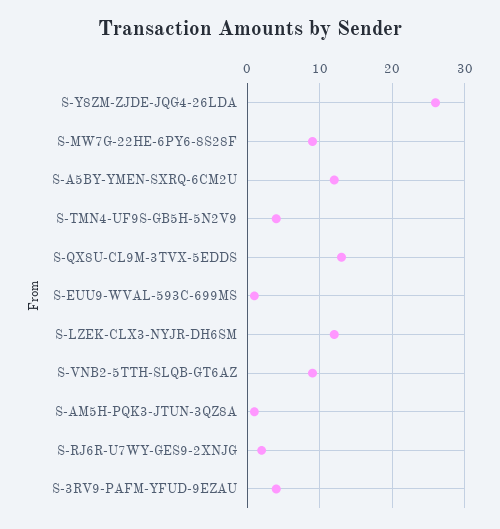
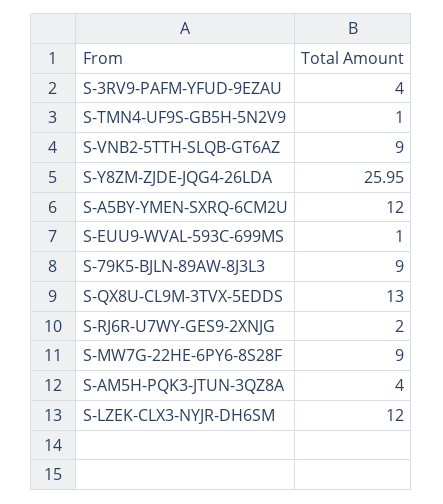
S-TMN4-UF9S-GB5H-5N2V9: 4 -> 1
S-AM5H-PQK3-JTUN-3QZ8A: 1 -> 4
S-79K5-BJLN-89AW-8J3L3: none -> 9

